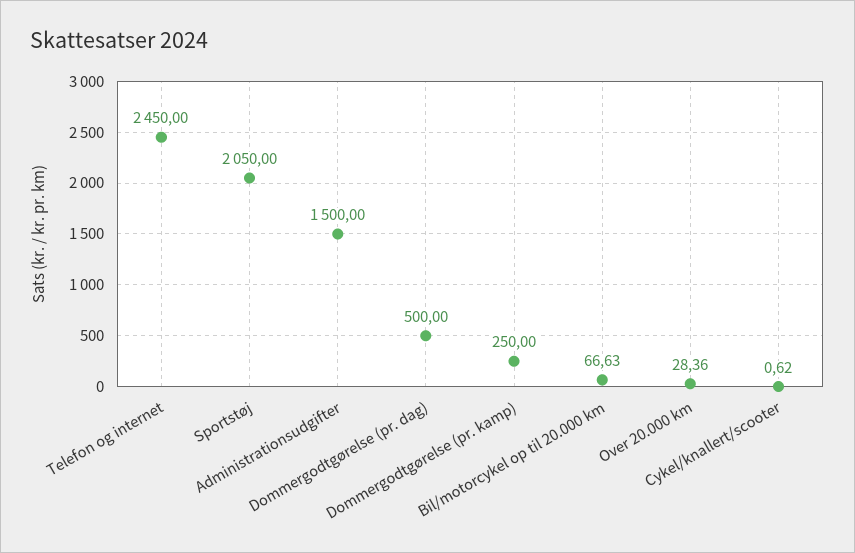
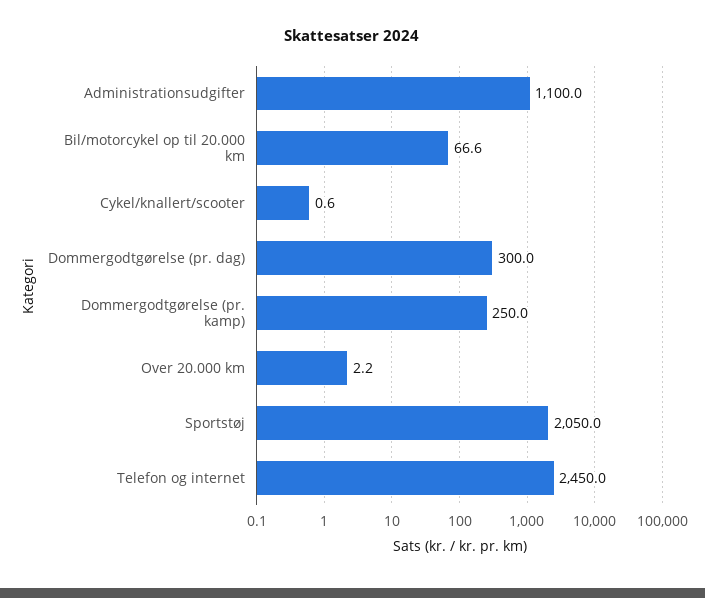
Administrationsudgifter: 1500 -> 1100
Dommergodtgørelse (pr. dag): 500 -> 300
Over 20.000 km: 28.36 -> 2.2

